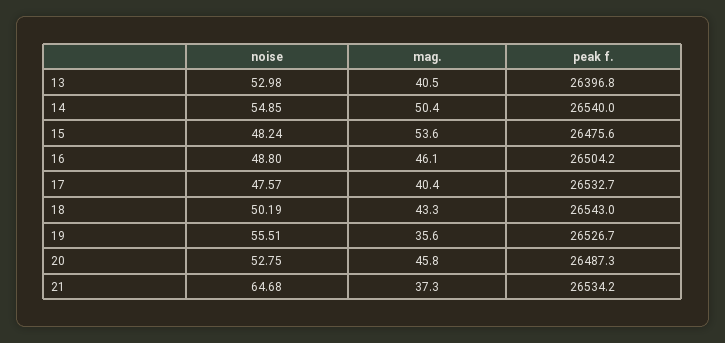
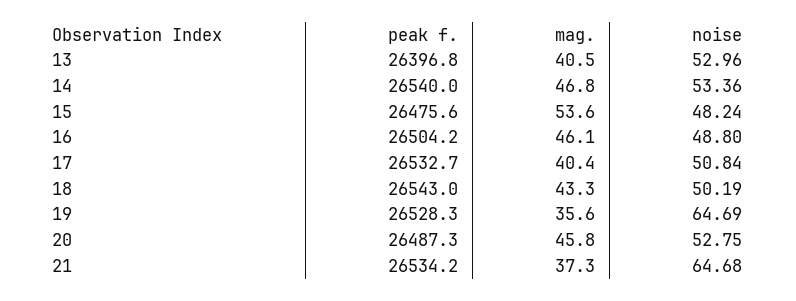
noise, 13: 52.98 -> 52.96
noise, 14: 54.85 -> 53.36
mag., 14: 50.4 -> 46.8
noise, 17: 47.57 -> 50.84
noise, 19: 55.51 -> 64.69
peak f., 19: 26526.7 -> 26528.3

